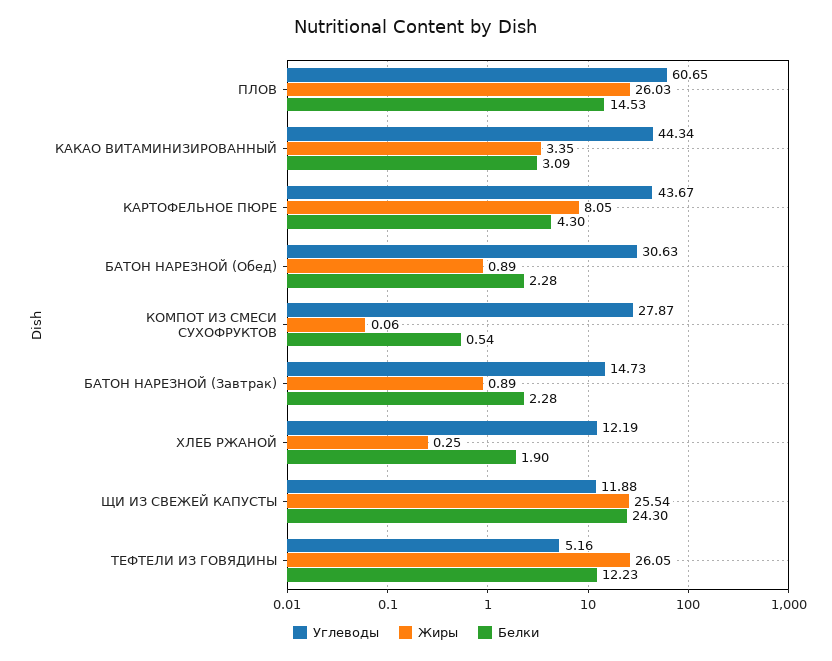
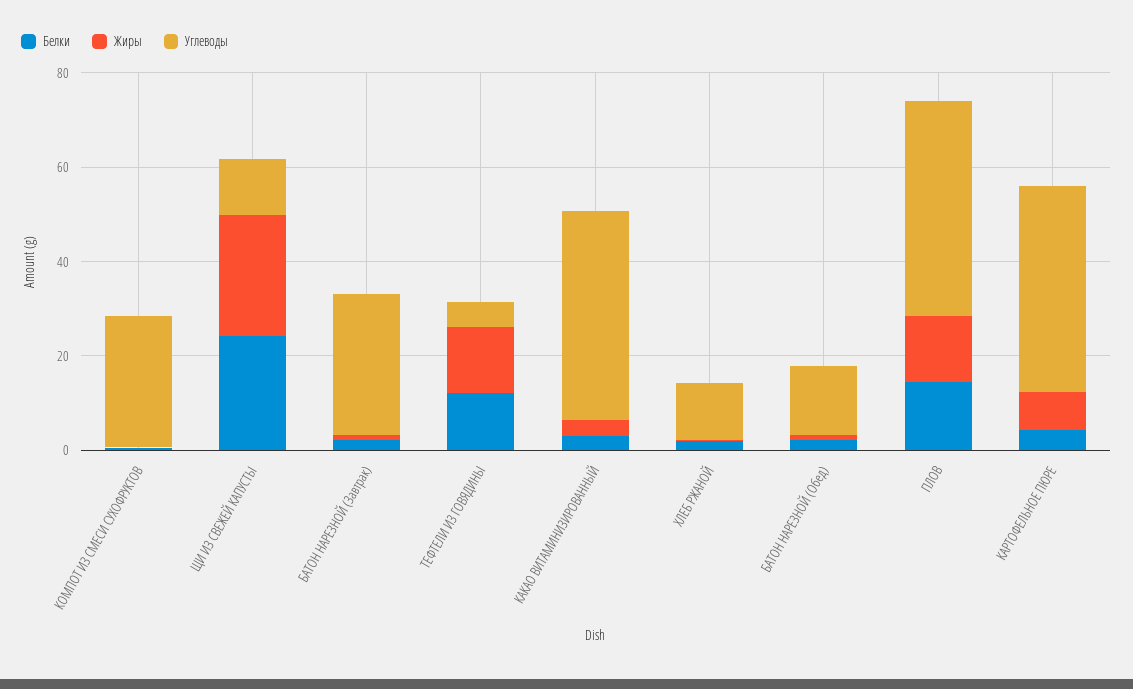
Углеводы, ПЛОВ: 60.65 -> 45
Жиры, ПЛОВ: 26.03 -> 15
Углеводы, БАТОН НАРЕЗНОЙ (Обед): 30.63 -> 15
Углеводы, БАТОН НАРЕЗНОЙ (Завтрак): 14.73 -> 30
Жиры, ТЕФТЕЛИ ИЗ ГОВЯДИНЫ: 26.05 -> 15

